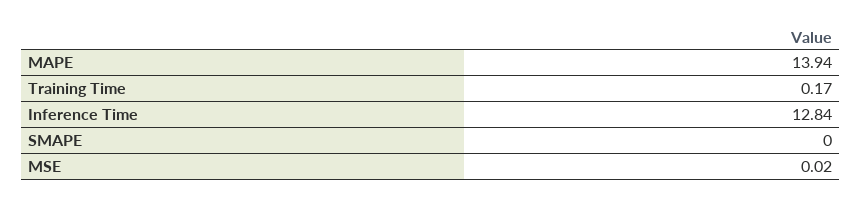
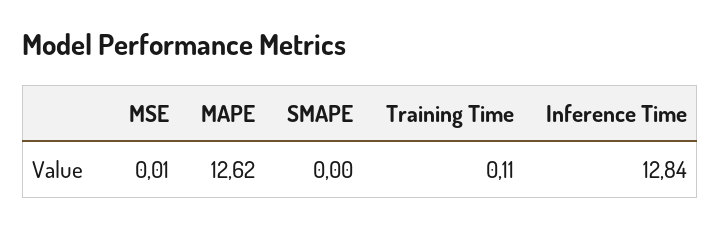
MAPE: 13.94 -> 12.62
Training Time: 0.17 -> 0.11
MSE: 0.02 -> 0.01

